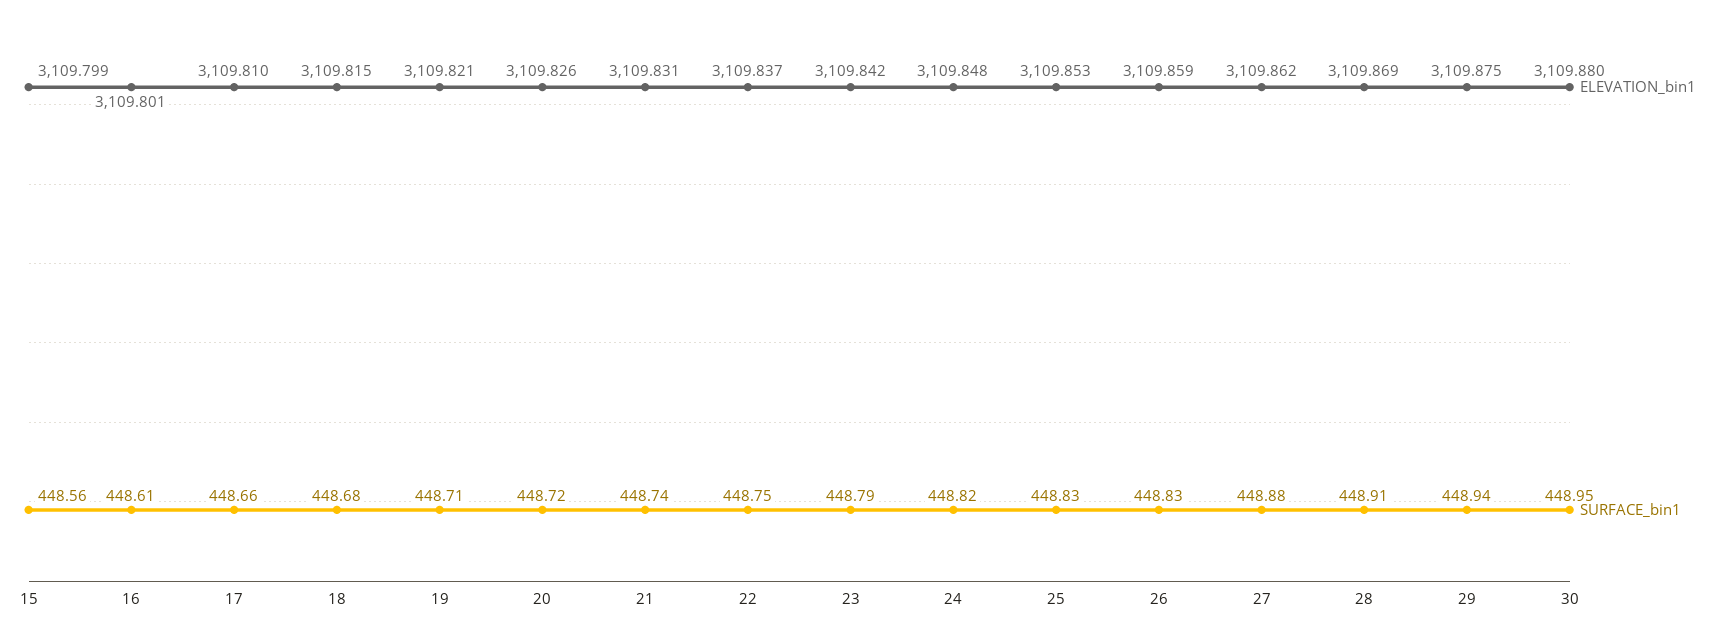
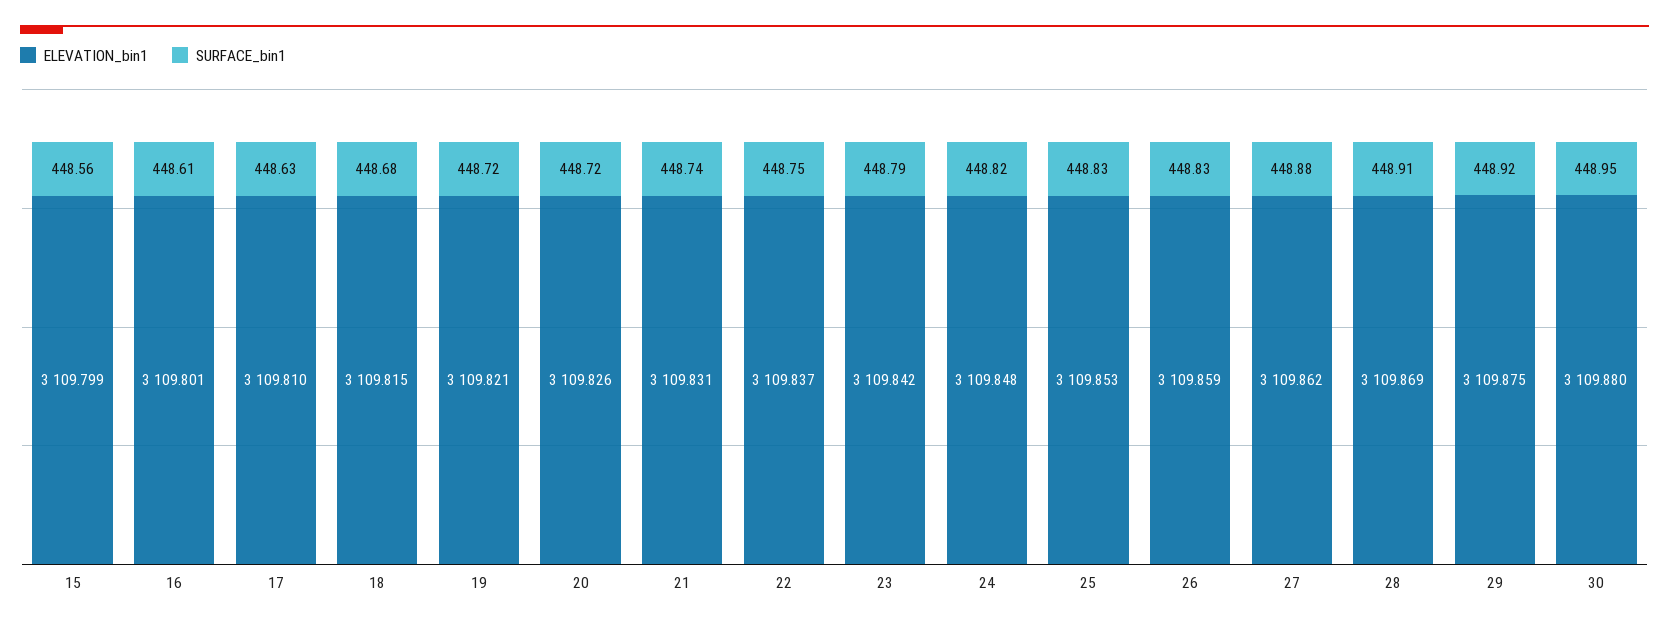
SURFACE_bin1, 17: 448.66 -> 448.63
SURFACE_bin1, 19: 448.71 -> 448.72
SURFACE_bin1, 29: 448.94 -> 448.92

